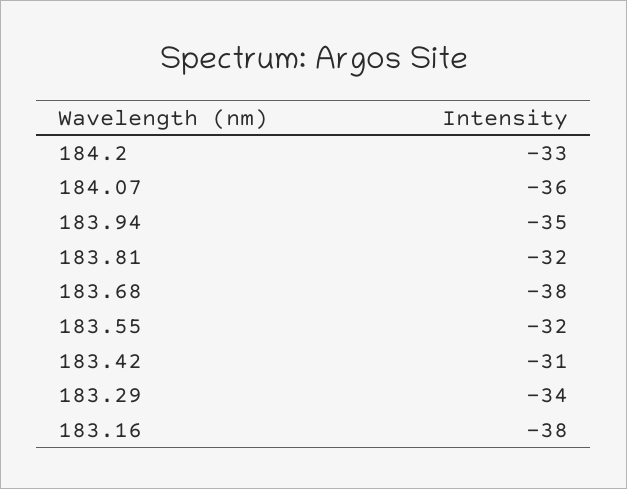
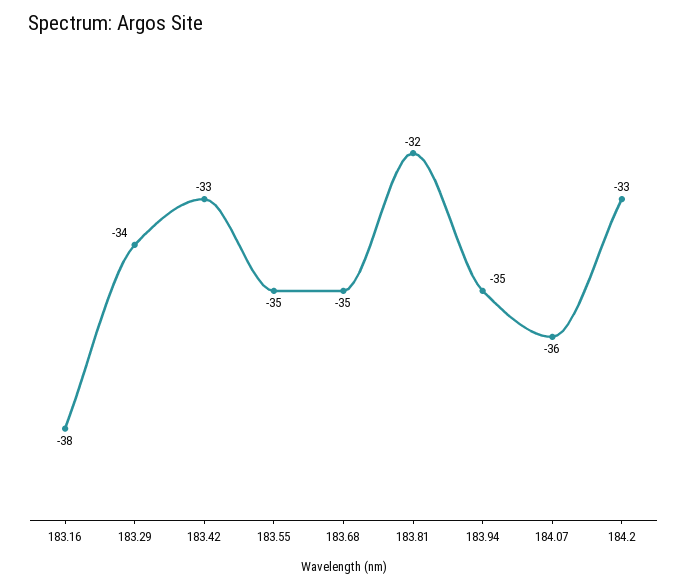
183.68: -38 -> -35
183.55: -32 -> -35
183.42: -31 -> -33

